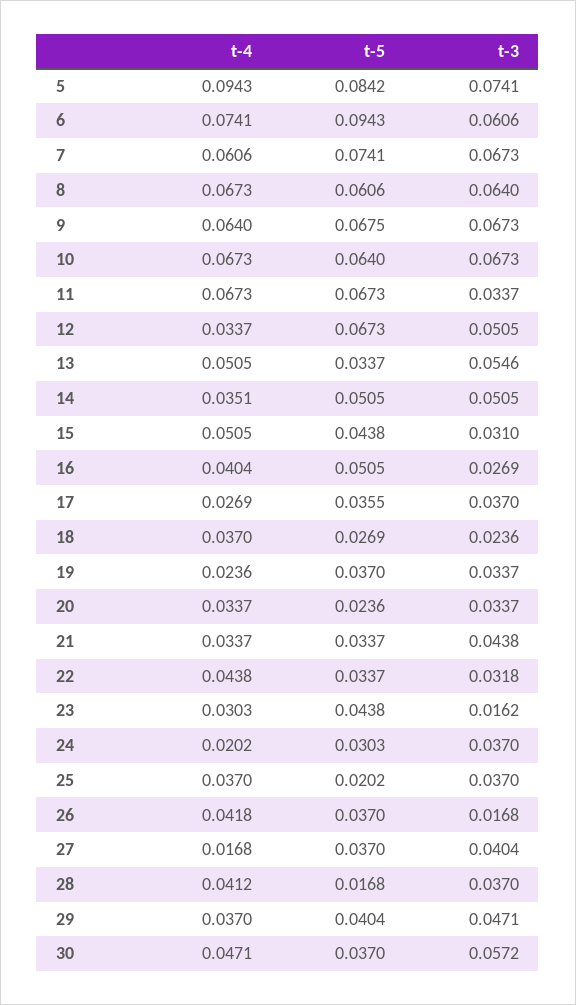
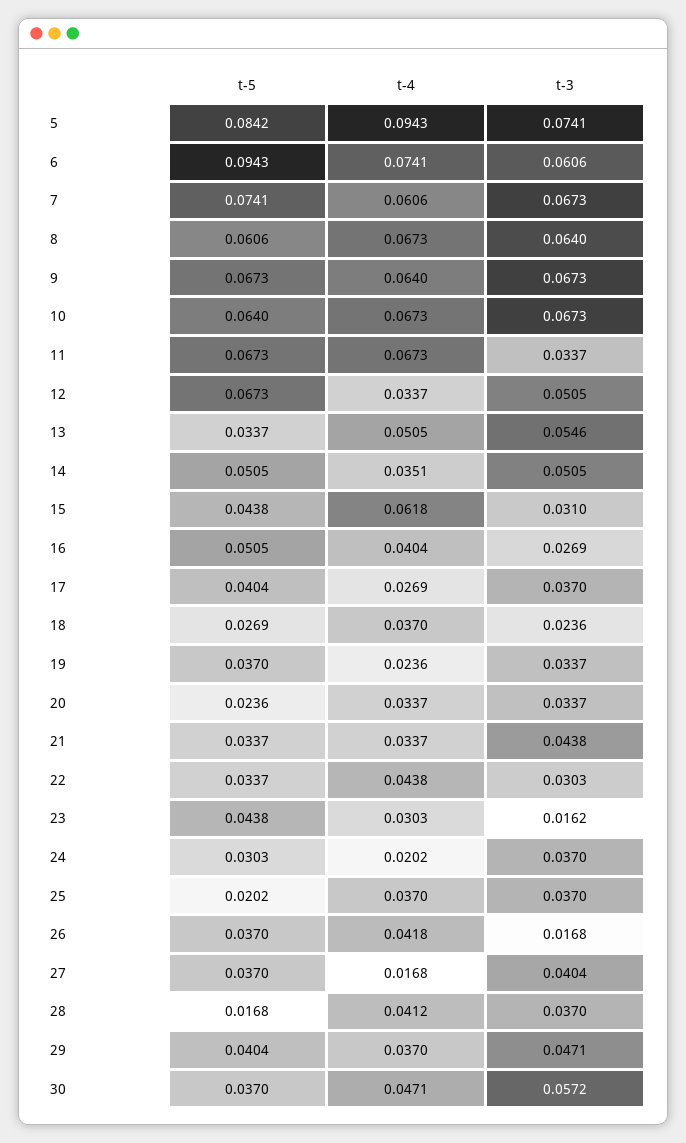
t-5, 9: 0.0675 -> 0.0673
t-4, 15: 0.0505 -> 0.0618
t-5, 17: 0.0355 -> 0.0404
t-3, 22: 0.0318 -> 0.0303

